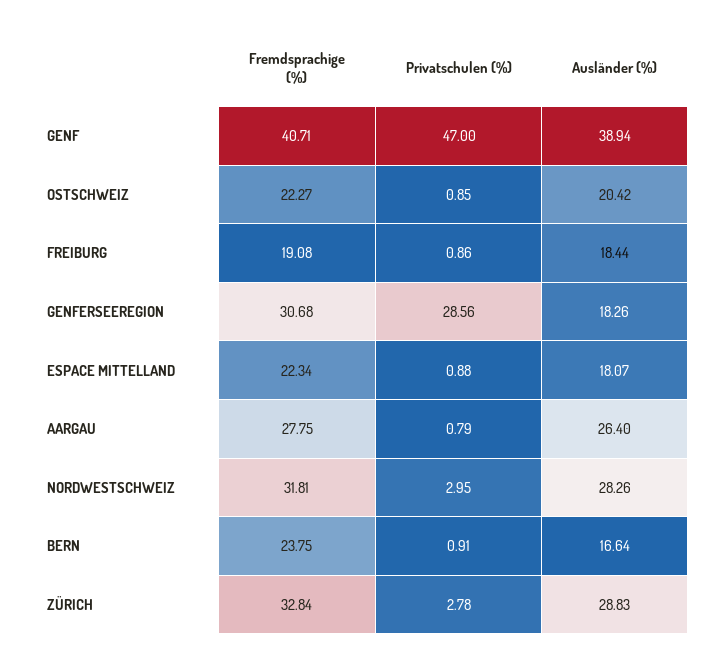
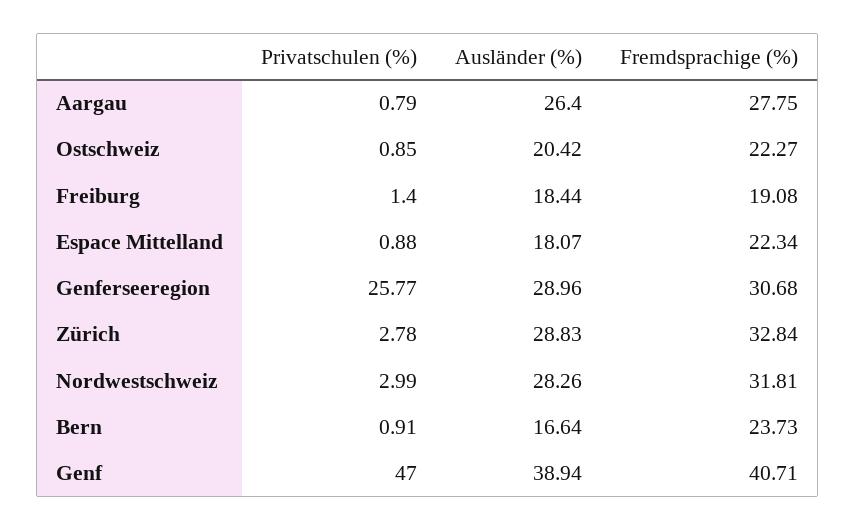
Privatschulen (%), FREIBURG: 0.86 -> 1.4
Privatschulen (%), GENFERSEEREGION: 28.56 -> 25.77
Ausländer (%), GENFERSEEREGION: 18.26 -> 28.96
Privatschulen (%), NORDWESTSCHWEIZ: 2.95 -> 2.99
Fremdsprachige (%), BERN: 23.75 -> 23.73

